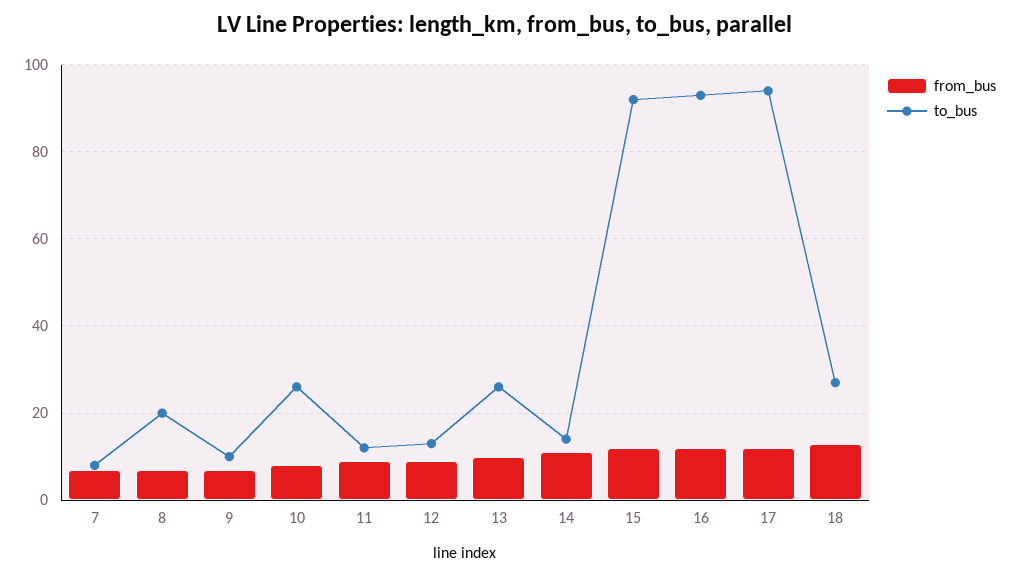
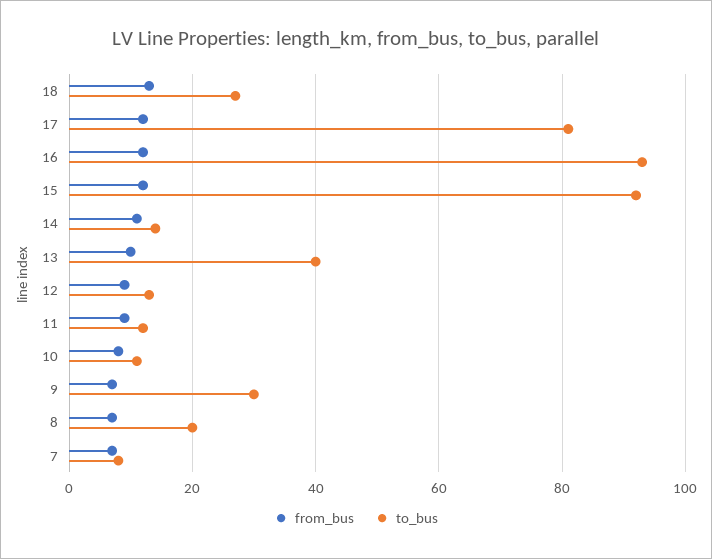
to_bus, 9: 10 -> 30
to_bus, 10: 25 -> 10
to_bus, 13: 25 -> 40
to_bus, 17: 95 -> 80

